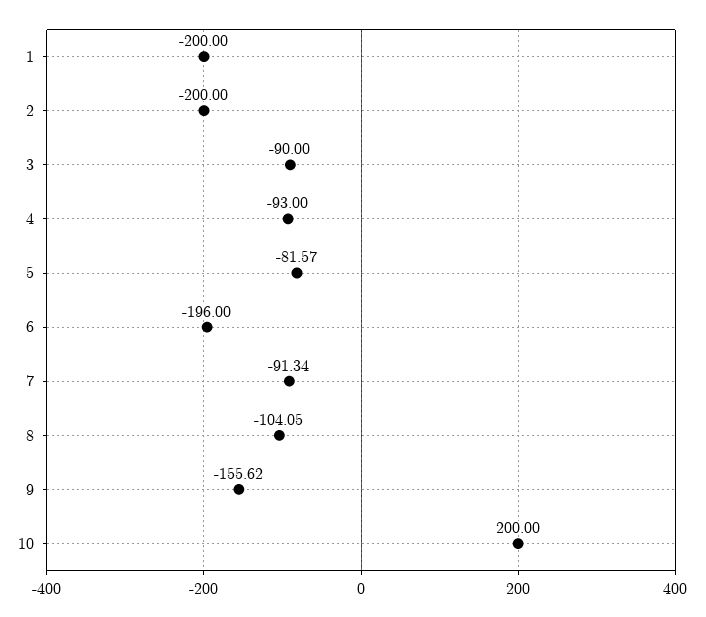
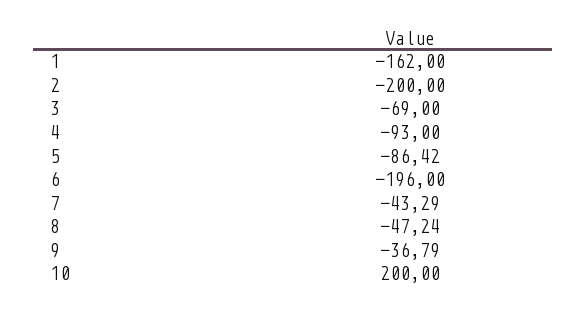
1: -200 -> -162
3: -90 -> -69
5: -81.57 -> -86.42
7: -91.34 -> -43.29
8: -104.05 -> -47.24
9: -155.62 -> -36.79

